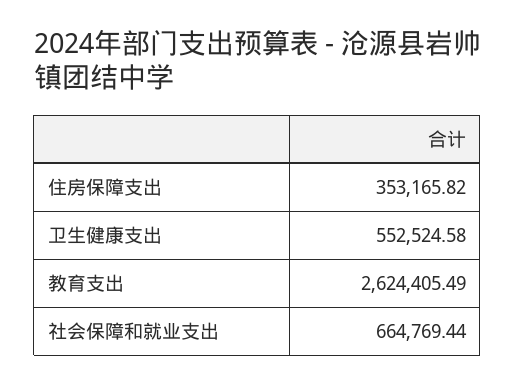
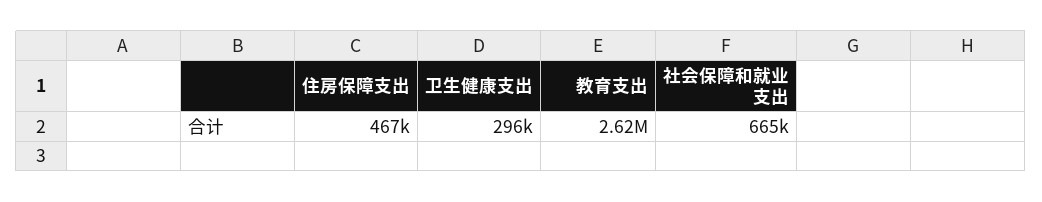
住房保障支出: 353165.82 -> 467000
卫生健康支出: 552524.58 -> 296000

